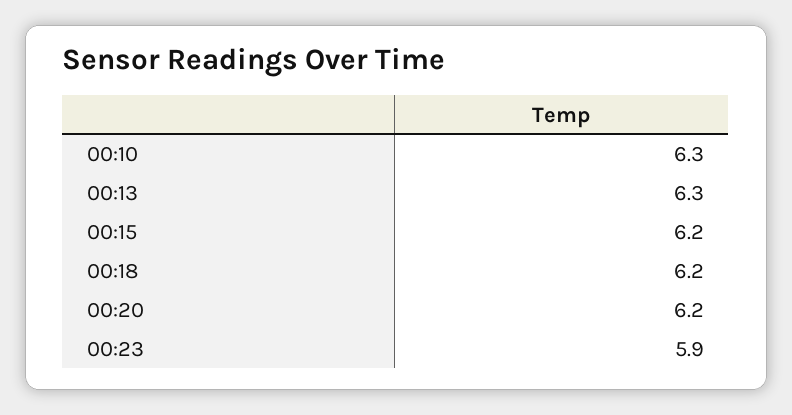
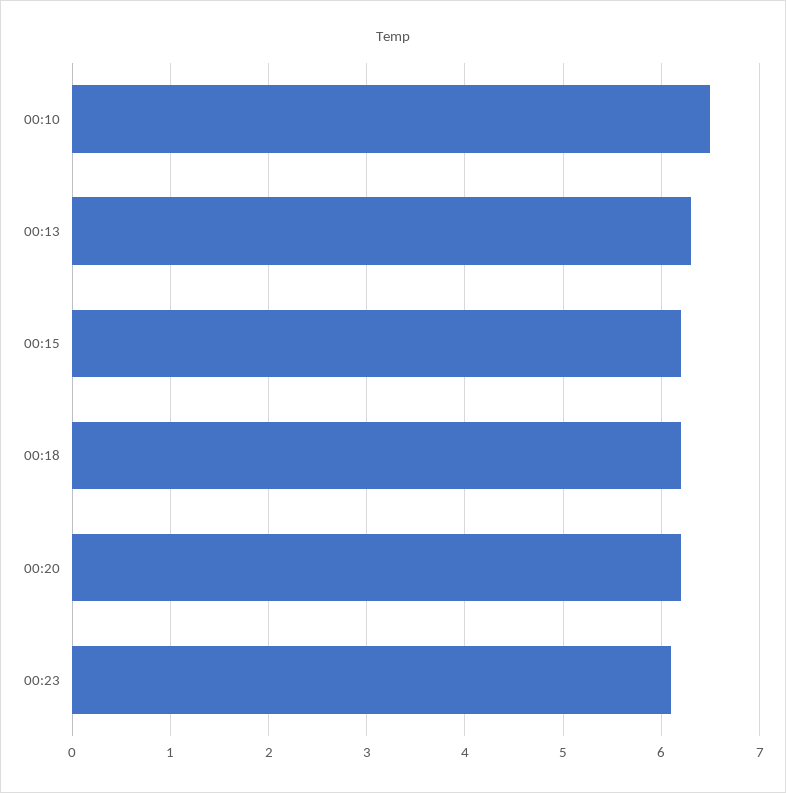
00:10: 6.3 -> 6.5
00:23: 5.9 -> 6.1

